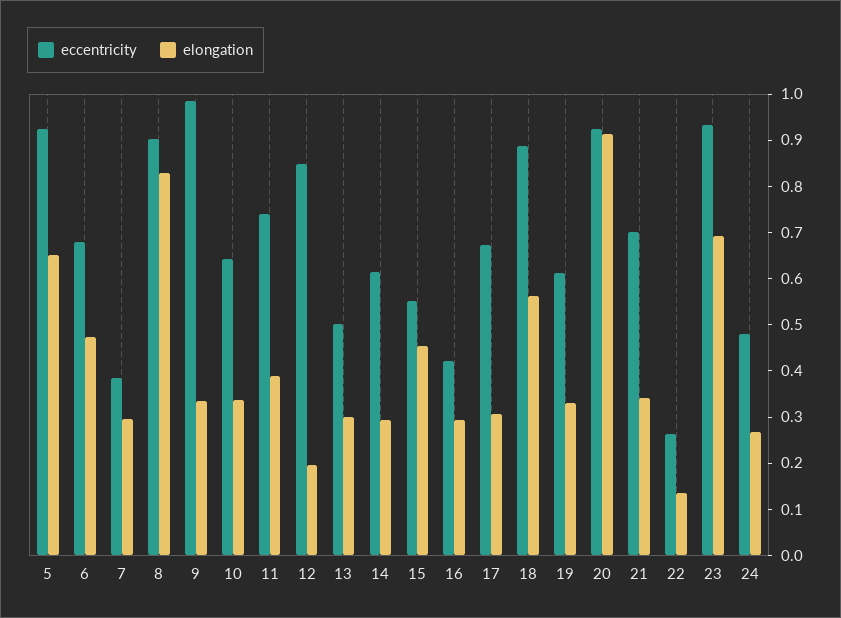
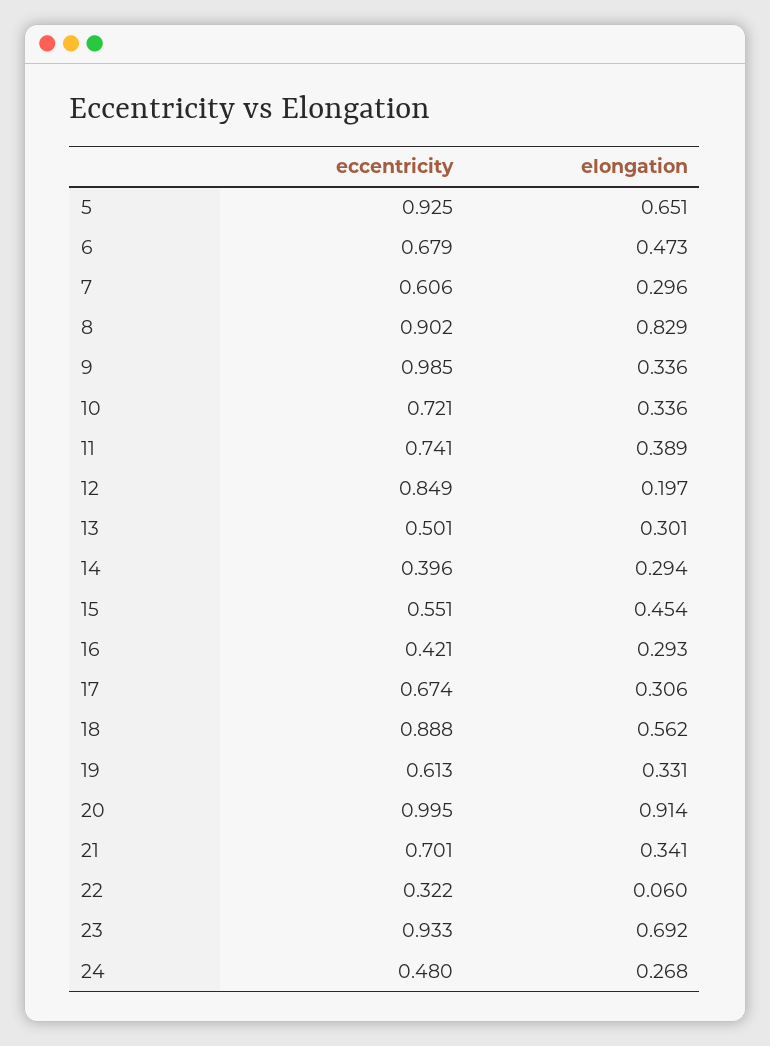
eccentricity, 7: 0.38 -> 0.606
eccentricity, 10: 0.64 -> 0.721
eccentricity, 14: 0.62 -> 0.396
eccentricity, 20: 0.92 -> 0.995
eccentricity, 22: 0.26 -> 0.322
elongation, 22: 0.14 -> 0.06

